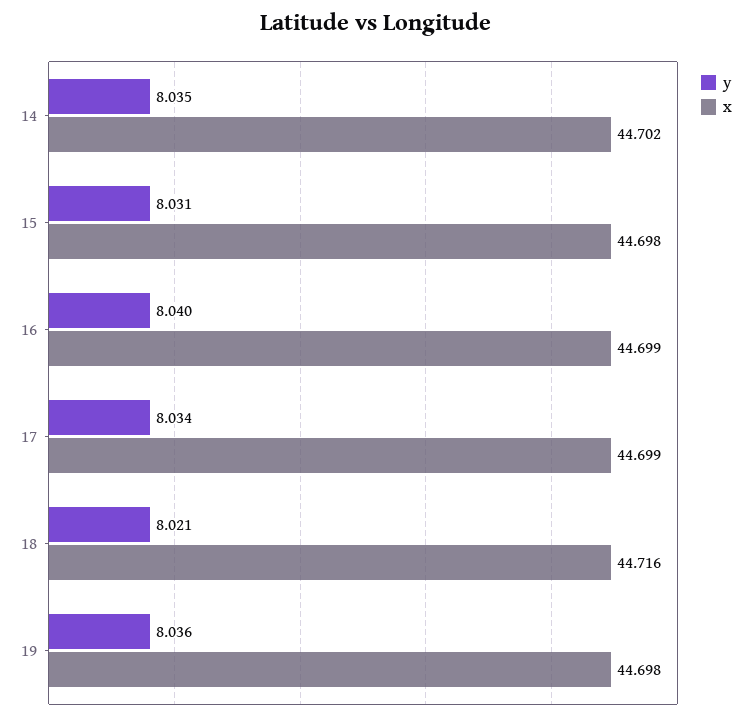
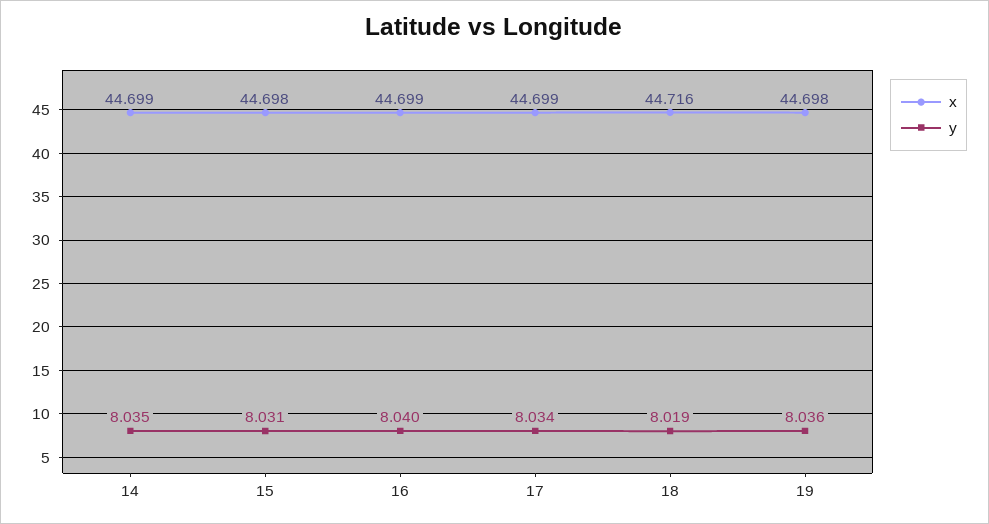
x, 14: 44.702 -> 44.699
y, 18: 8.021 -> 8.019

